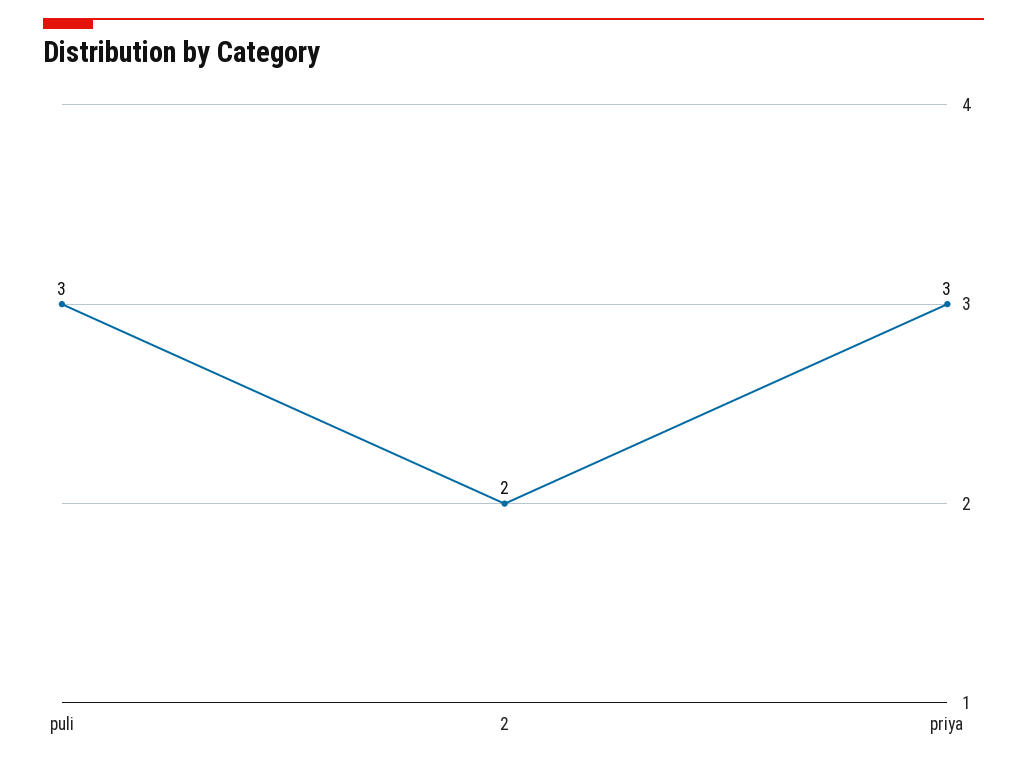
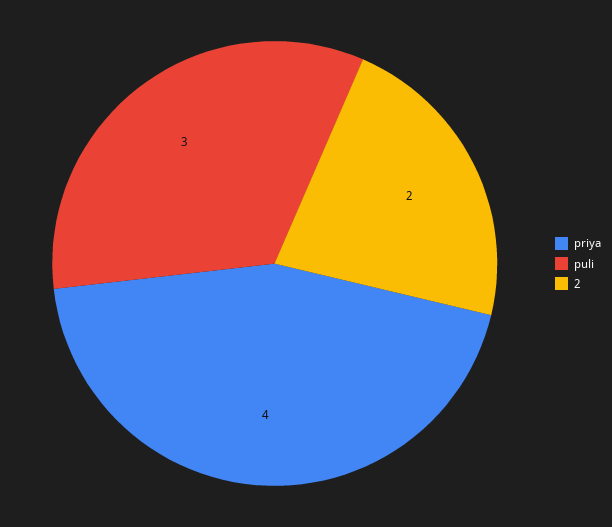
priya: 3 -> 4

